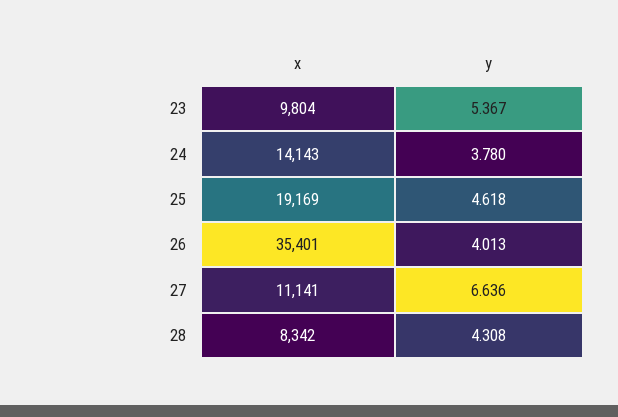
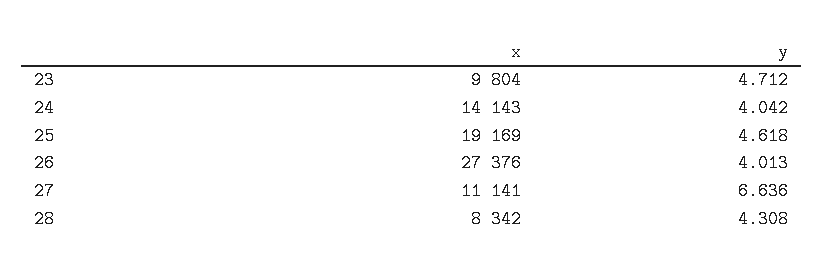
y, 23: 5.367 -> 4.712
y, 24: 3.78 -> 4.042
x, 26: 35401 -> 27376

